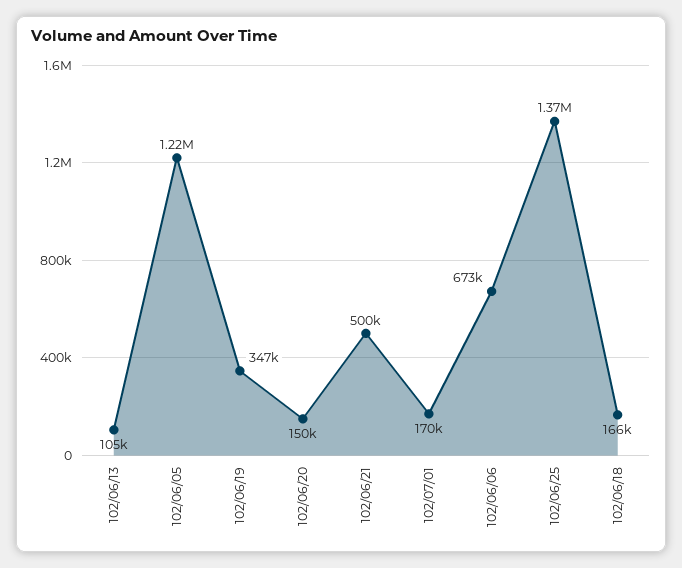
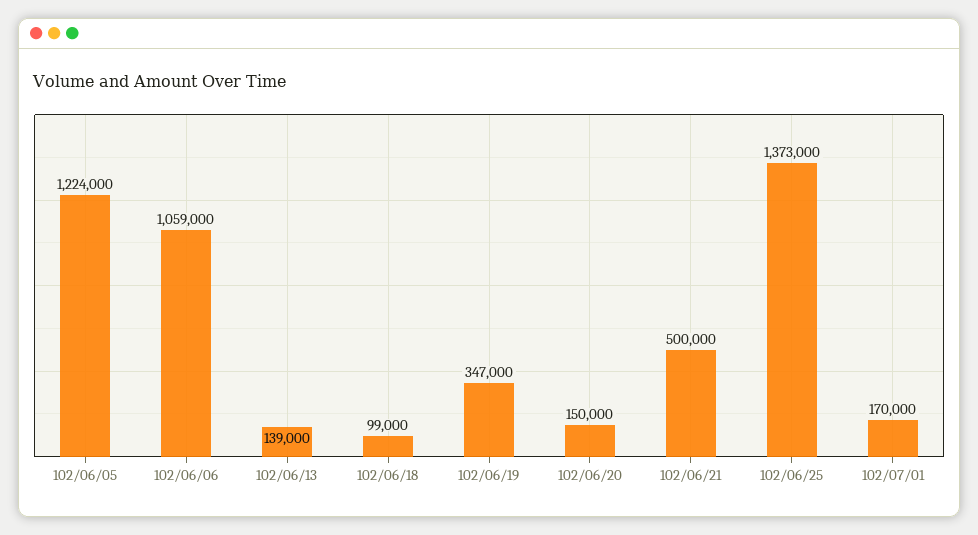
102/06/13: 105000 -> 139000
102/06/06: 673000 -> 1059000
102/06/18: 166000 -> 99000

